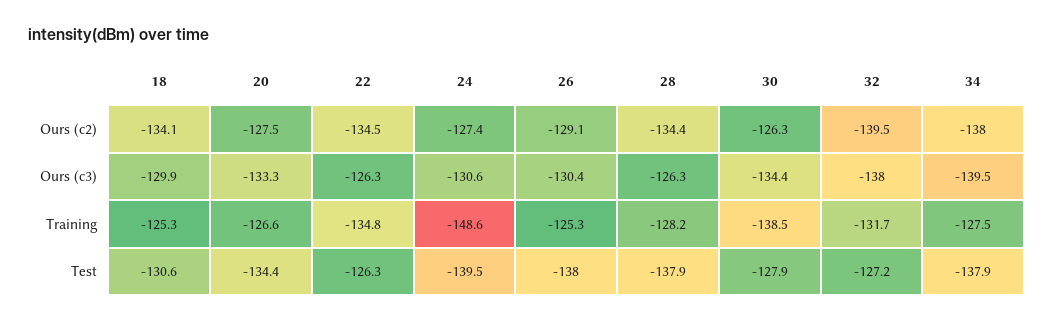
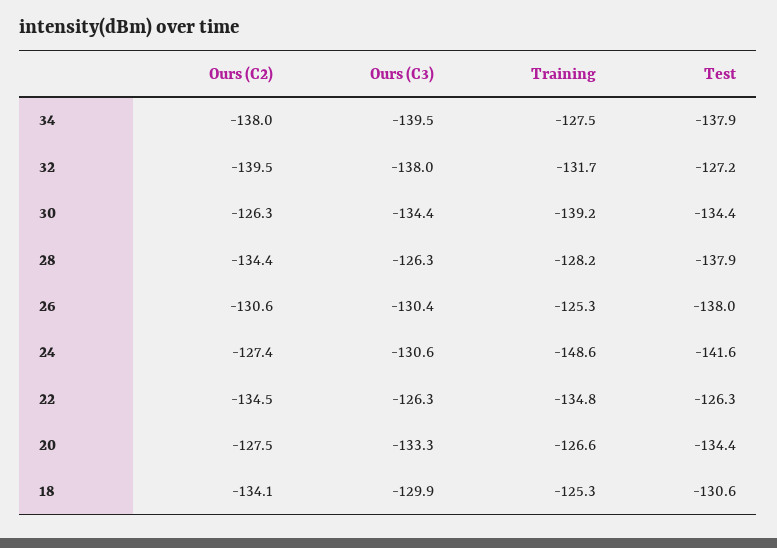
26, Ours (c2): -129.1 -> -130.6
30, Training: -138.5 -> -139.2
24, Test: -139.5 -> -141.6
30, Test: -127.9 -> -134.4

